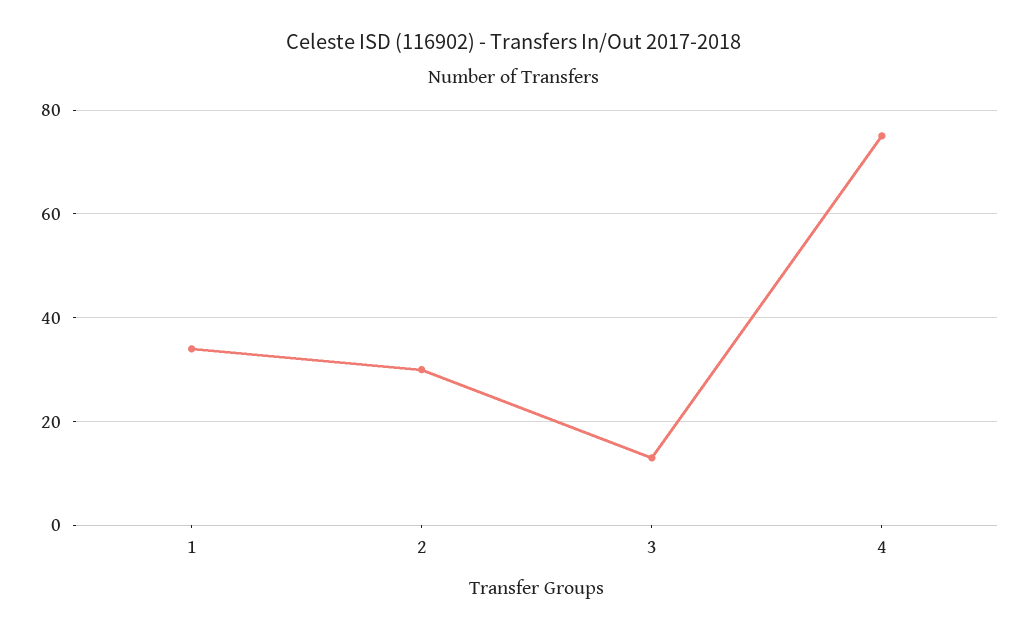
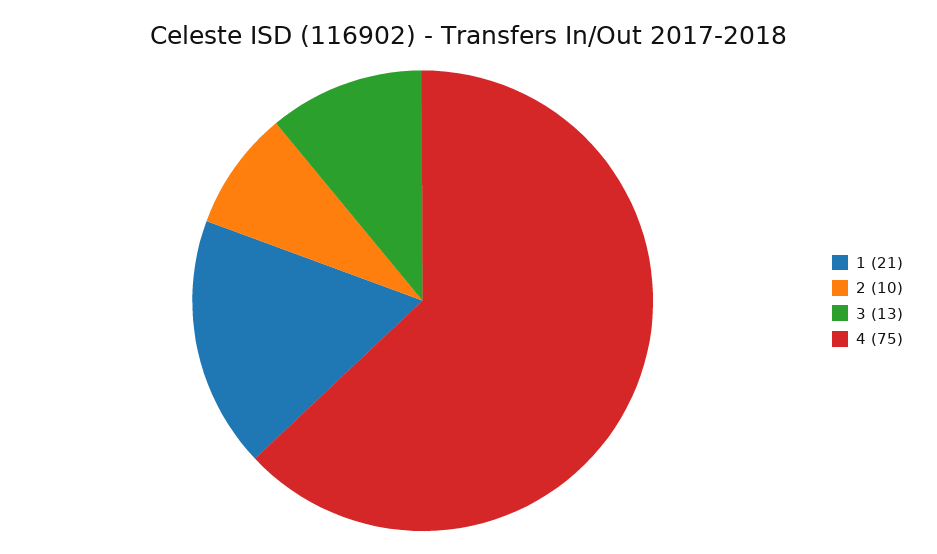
1: 35 -> 21
2: 30 -> 10

